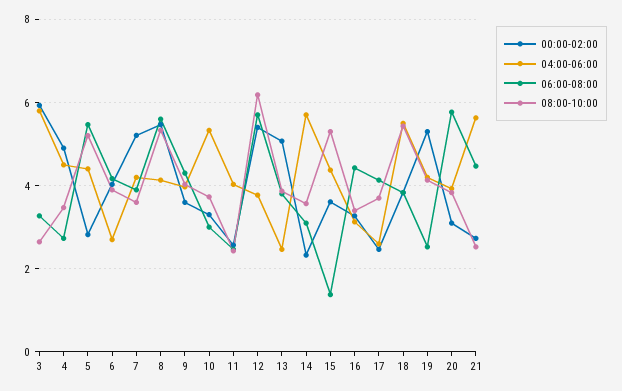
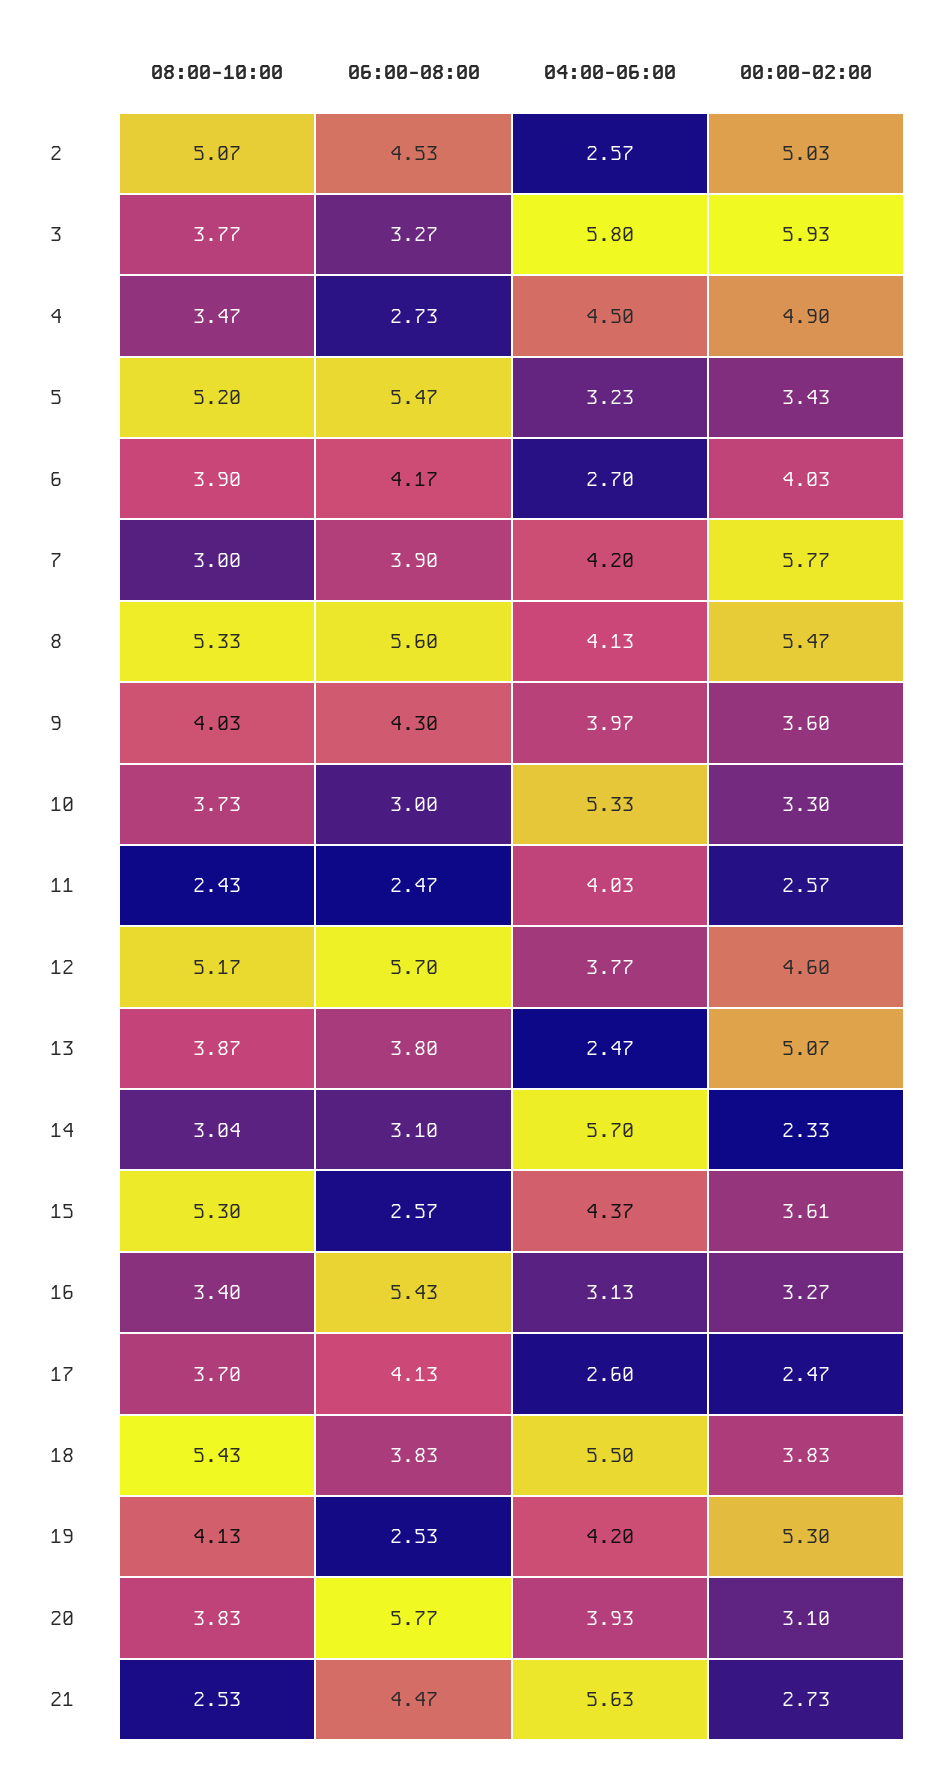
08:00-10:00, 3: 2.6 -> 3.77
00:00-02:00, 5: 2.8 -> 3.43
04:00-06:00, 5: 4.4 -> 3.23
00:00-02:00, 7: 5.2 -> 5.77
08:00-10:00, 7: 3.6 -> 3
00:00-02:00, 12: 5.4 -> 4.6
08:00-10:00, 12: 6.2 -> 5.17
08:00-10:00, 14: 3.6 -> 3.04
06:00-08:00, 15: 1.4 -> 2.57
06:00-08:00, 16: 4.4 -> 5.43
08:00-10:00, 2: none -> 5.07
06:00-08:00, 2: none -> 4.53
04:00-06:00, 2: none -> 2.57
00:00-02:00, 2: none -> 5.03

